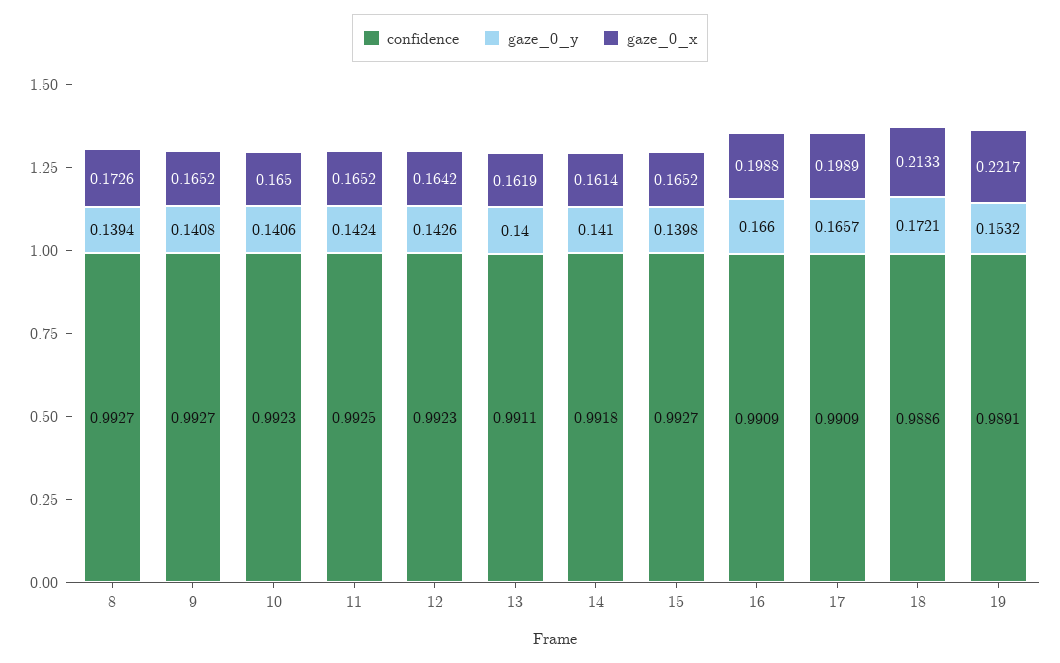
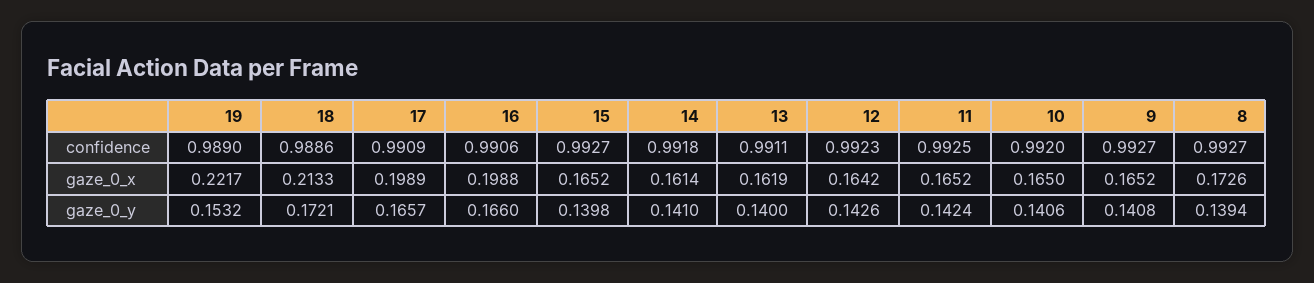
confidence, 10: 0.9923 -> 0.992
confidence, 16: 0.9909 -> 0.9906
confidence, 19: 0.9891 -> 0.989

